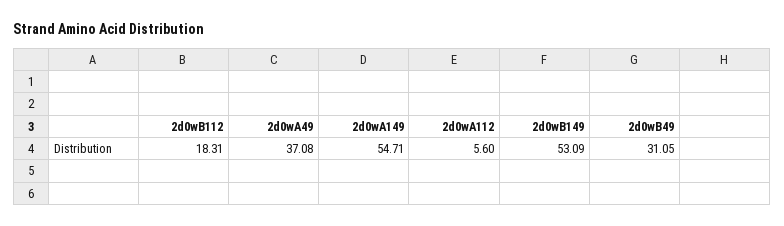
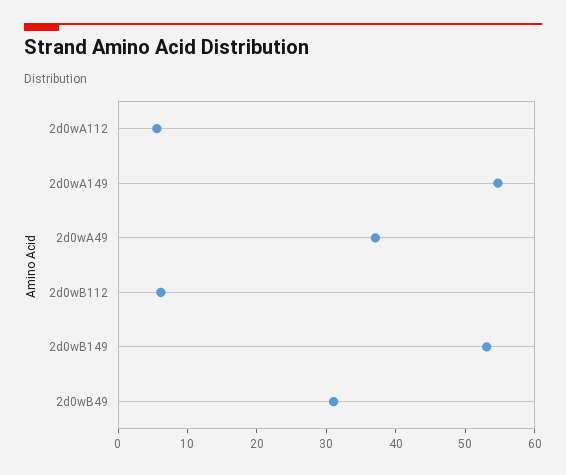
2d0wB112: 18.31 -> 6

